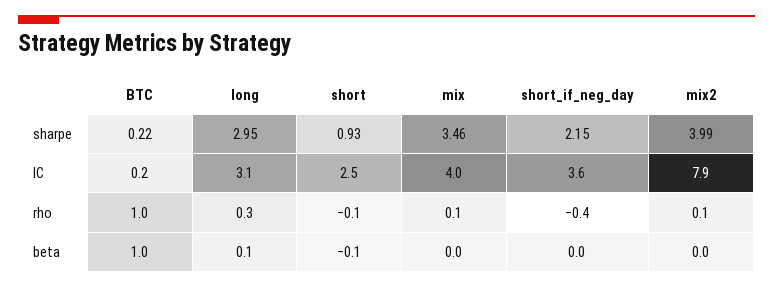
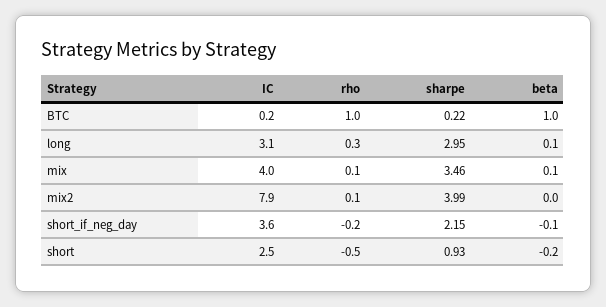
short, rho: -0.1 -> -0.5
short_if_neg_day, rho: -0.4 -> -0.2
short, beta: -0.1 -> -0.2
mix, beta: 0 -> 0.1
short_if_neg_day, beta: 0 -> -0.1

